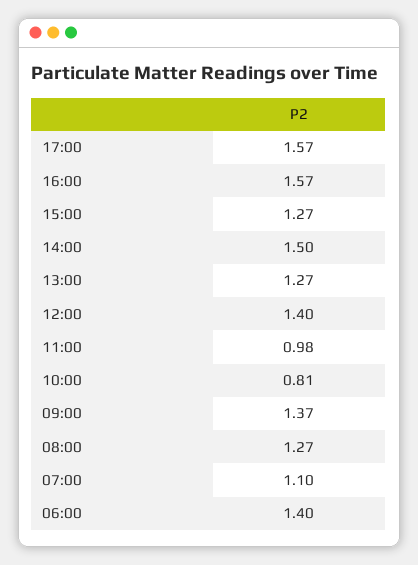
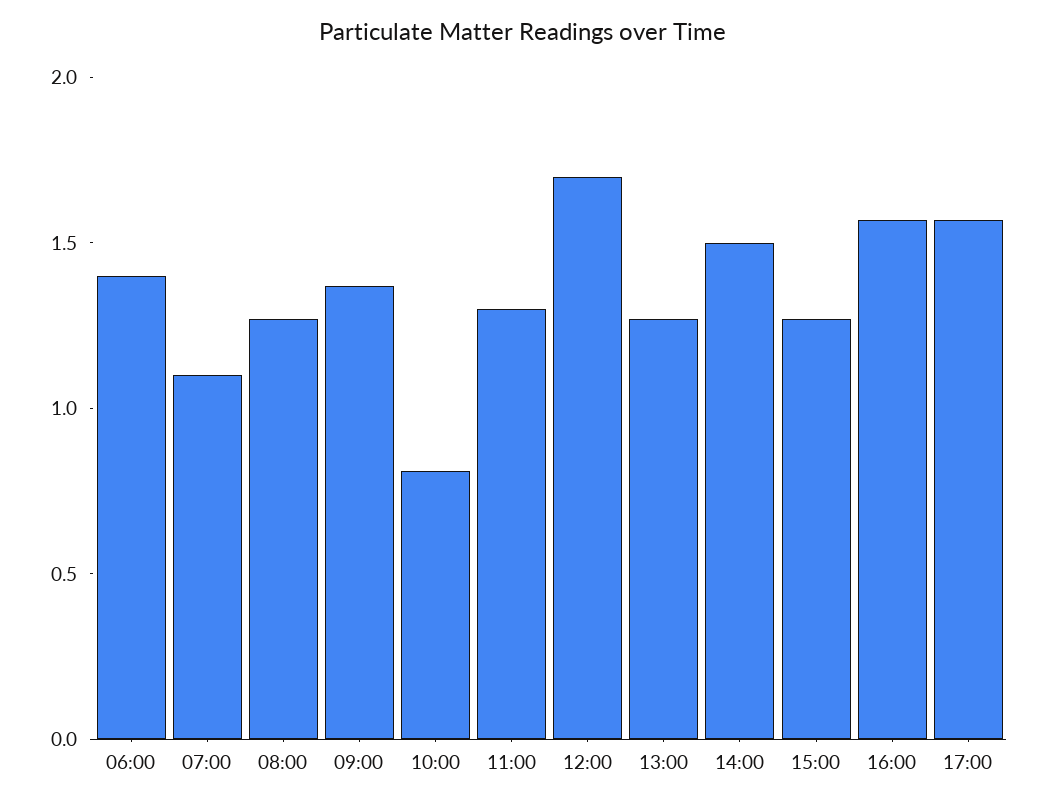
12:00: 1.4 -> 1.7
11:00: 0.98 -> 1.3

